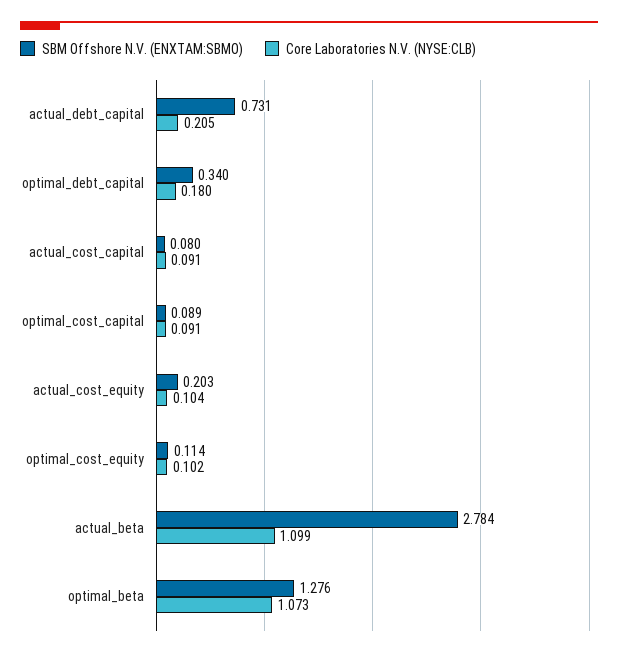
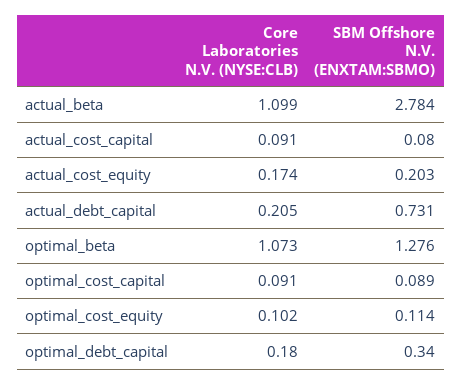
Core Laboratories N.V. (NYSE:CLB), actual_cost_equity: 0.104 -> 0.174

